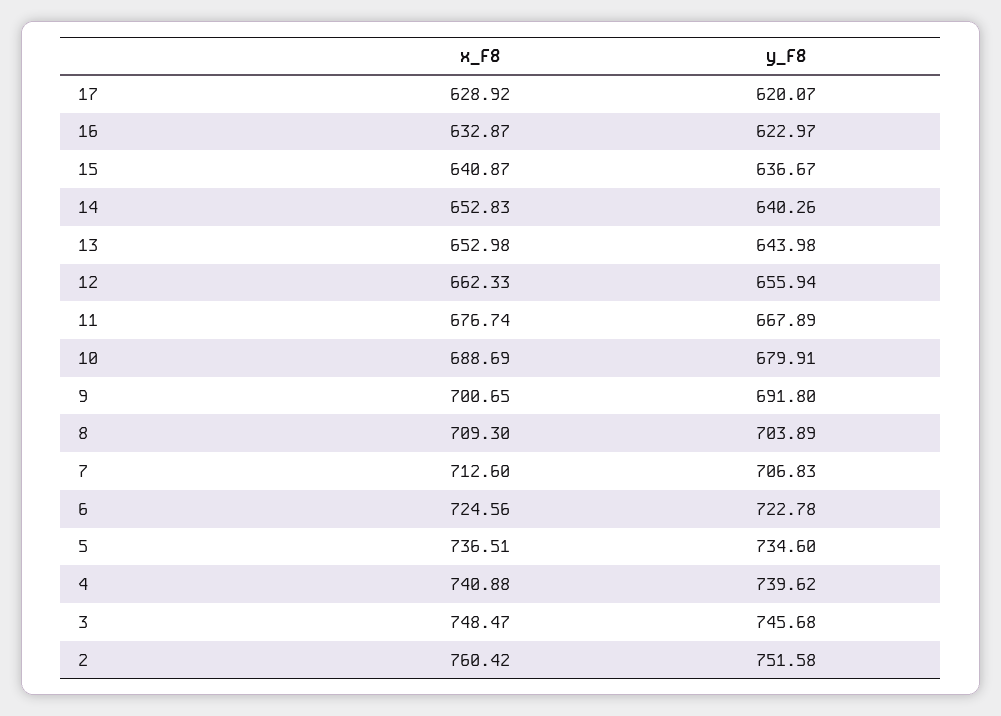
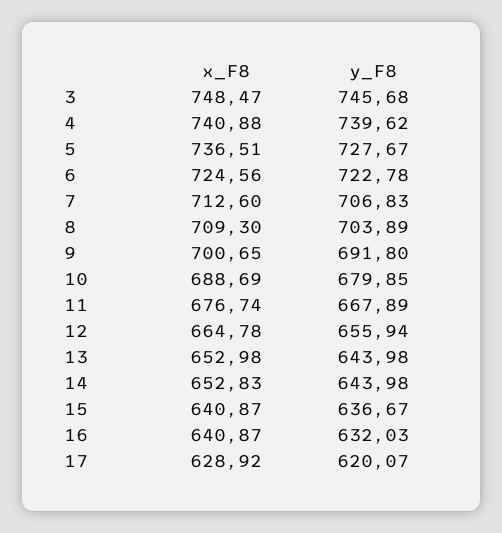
x_F8, 16: 632.87 -> 640.87
y_F8, 16: 622.97 -> 632.03
y_F8, 14: 640.26 -> 643.98
x_F8, 12: 662.33 -> 664.78
y_F8, 10: 679.91 -> 679.85
y_F8, 5: 734.6 -> 727.67
x_F8, 2: 760.42 -> none
y_F8, 2: 751.58 -> none

